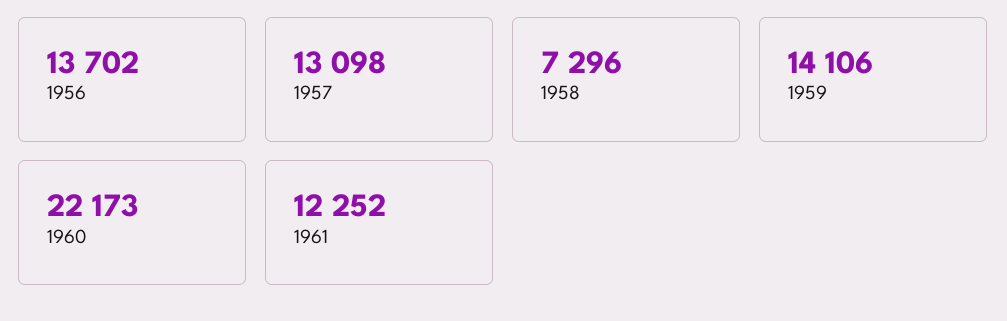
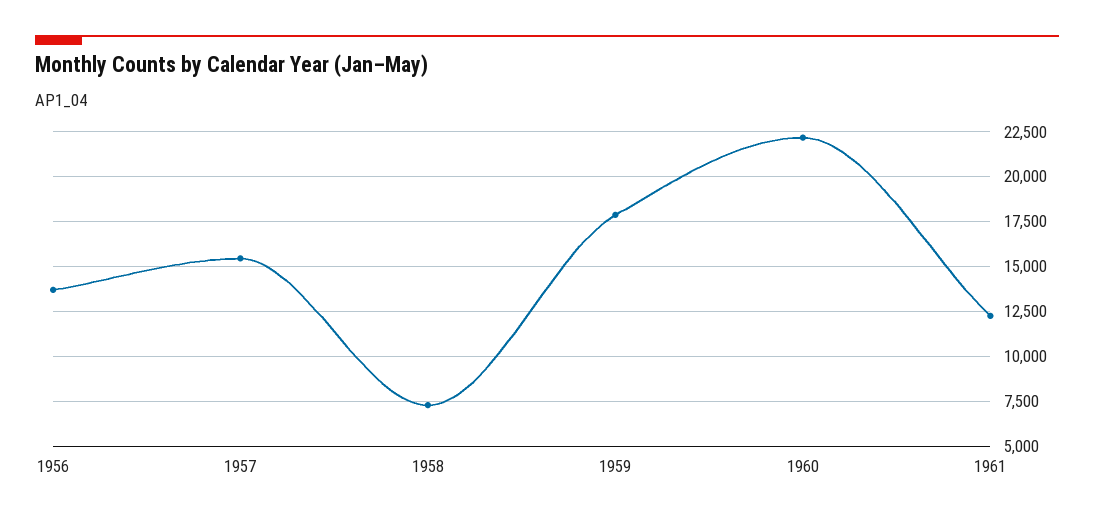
1957: 13098 -> 15500
1959: 14106 -> 18000

